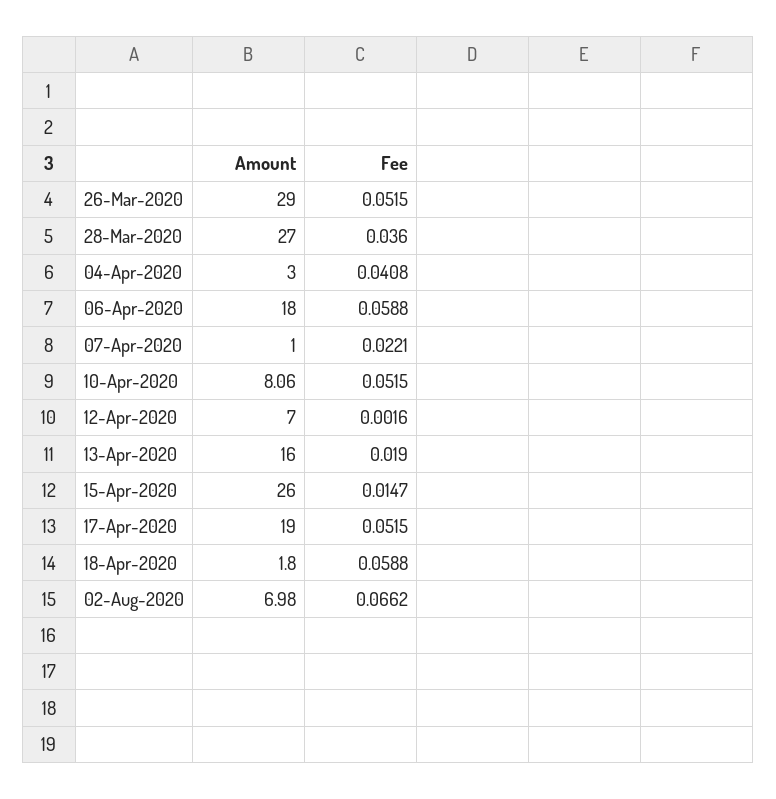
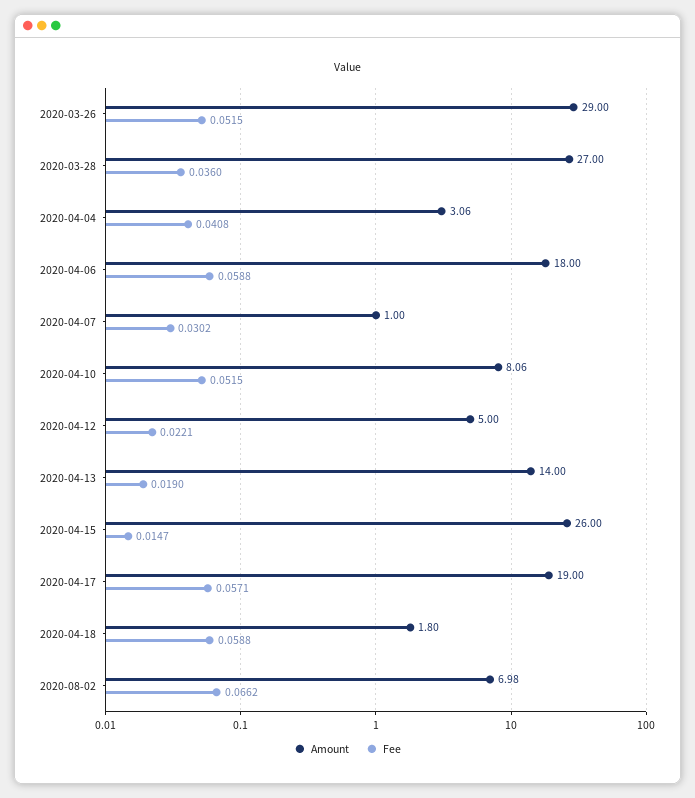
Amount, 04-Apr-2020: 3 -> 3.06
Fee, 07-Apr-2020: 0.0221 -> 0.0302
Amount, 12-Apr-2020: 7 -> 5
Fee, 12-Apr-2020: 0.0016 -> 0.0221
Amount, 13-Apr-2020: 16 -> 14
Fee, 17-Apr-2020: 0.0515 -> 0.0571

